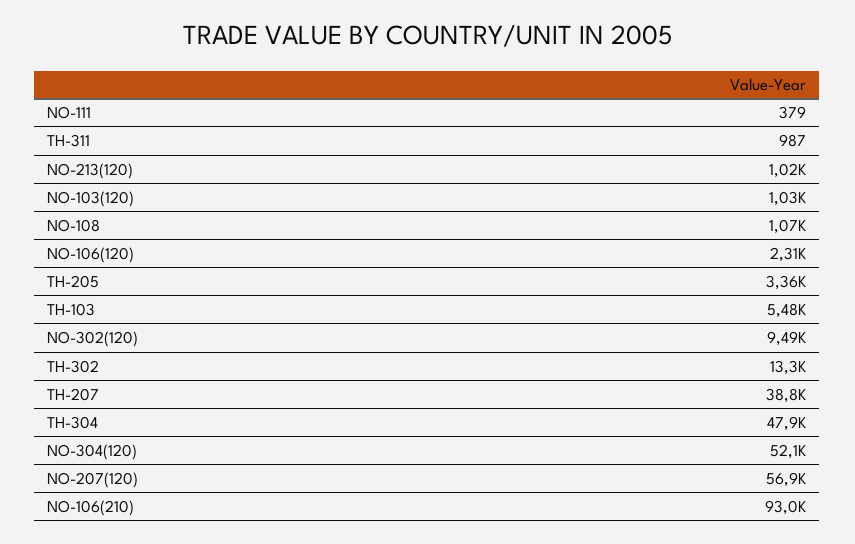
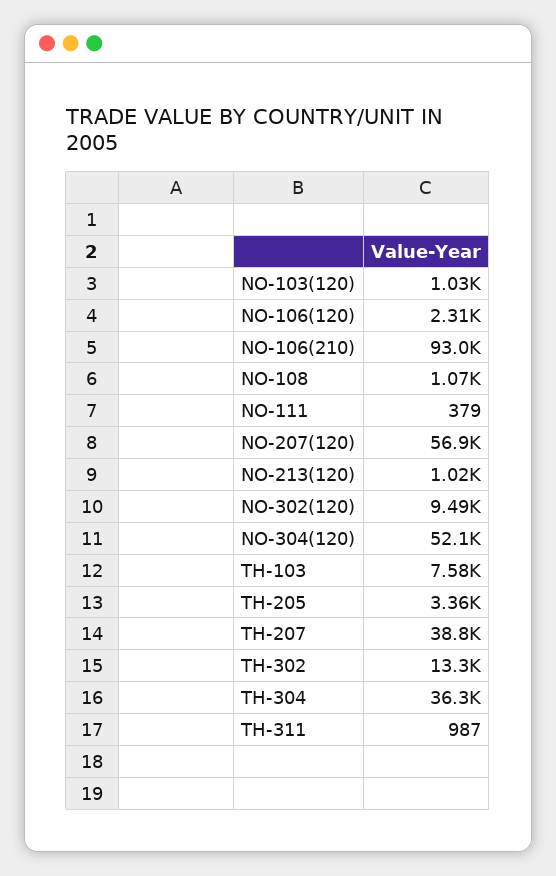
TH-103: 5480 -> 7580
TH-304: 47900 -> 36300

